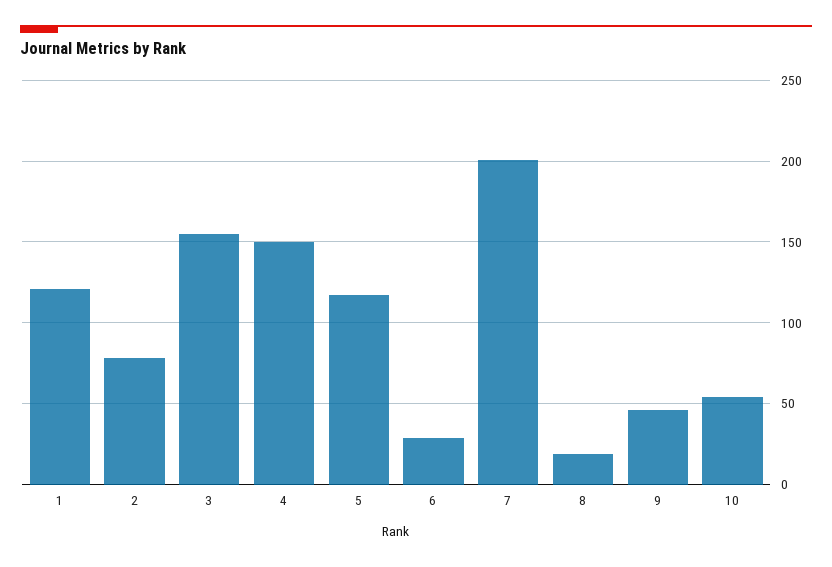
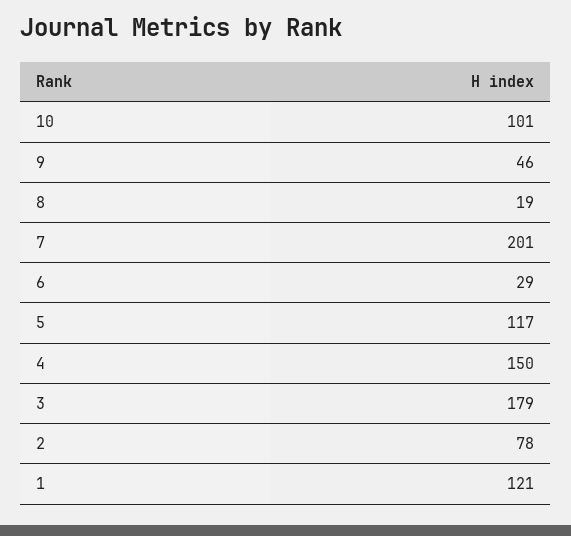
3: 155 -> 179
10: 55 -> 101

